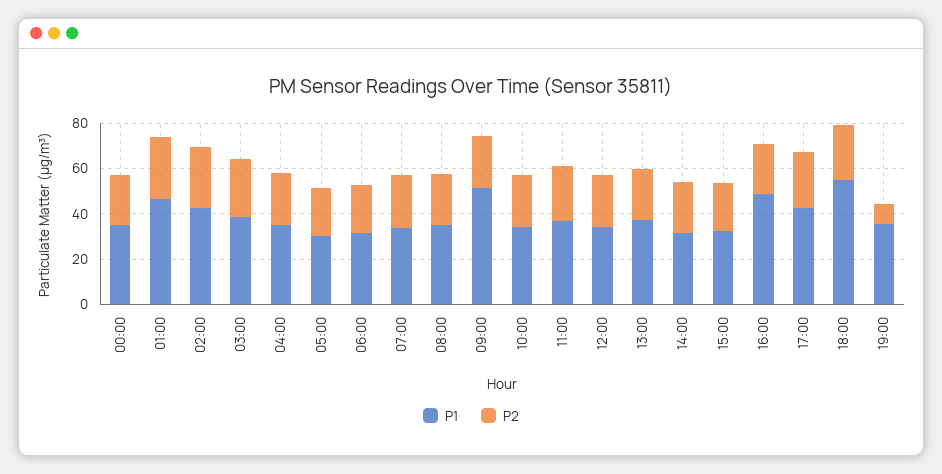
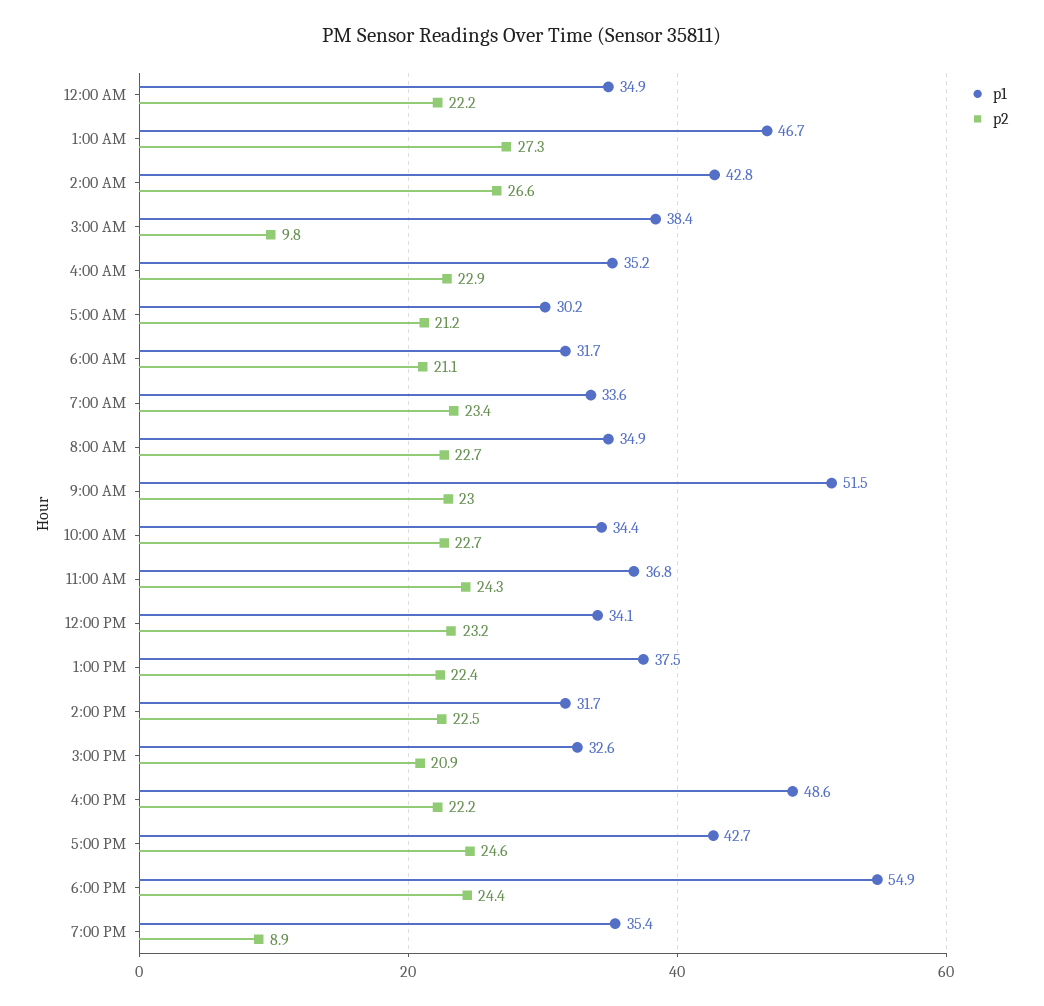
P2, 03:00: 25 -> 9.8

